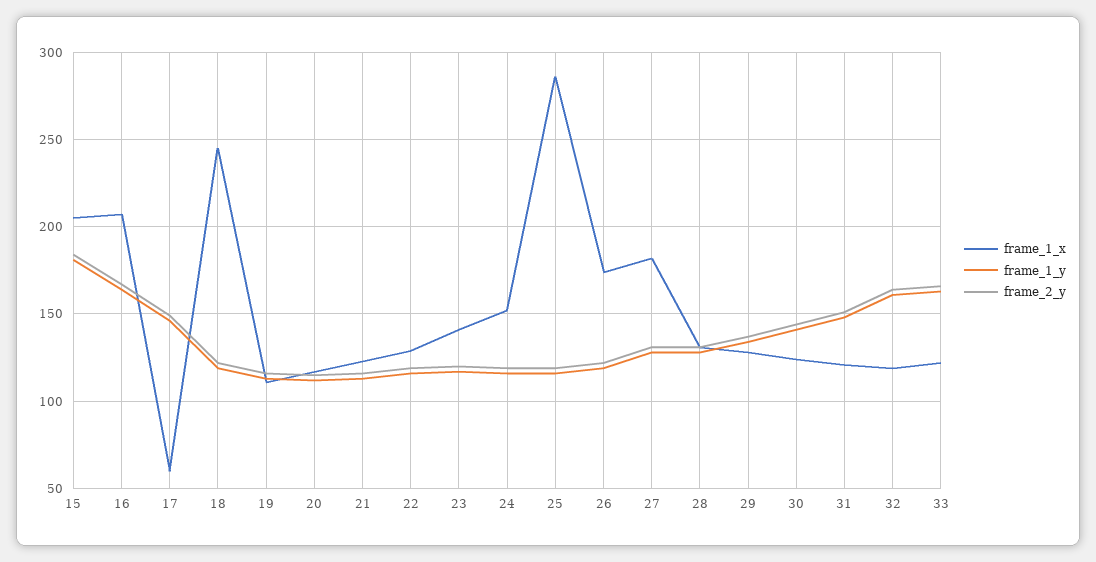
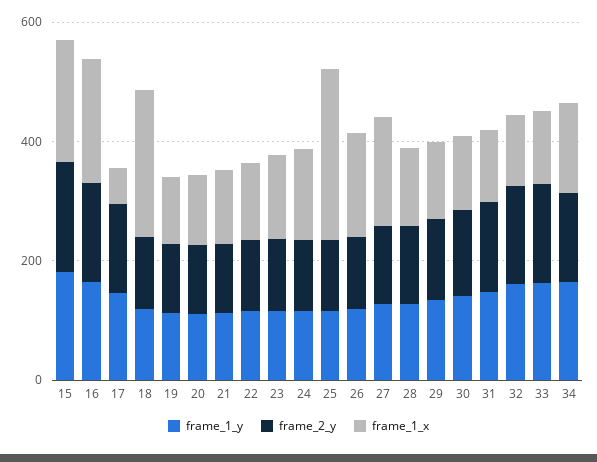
frame_1_y, 34: none -> 150
frame_2_y, 34: none -> 150
frame_1_x, 34: none -> 150

